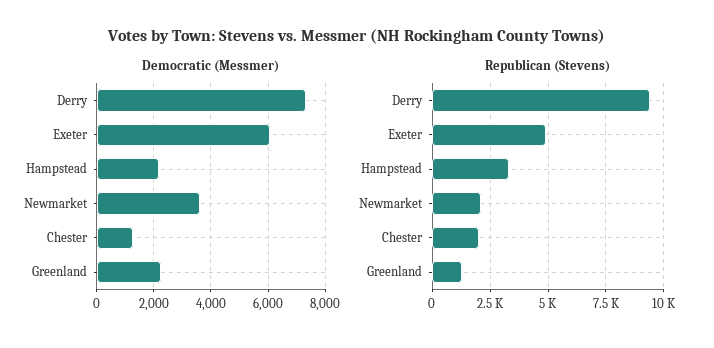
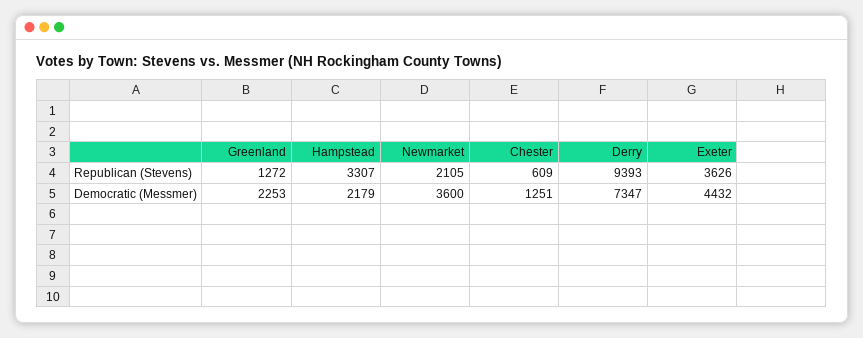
Democratic (Messmer), Exeter: 6000 -> 4432
Republican (Stevens), Exeter: 5000 -> 3626
Republican (Stevens), Chester: 2000 -> 609

